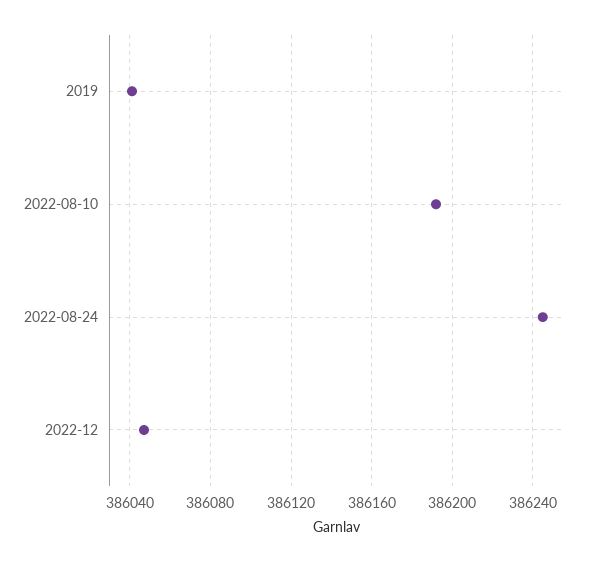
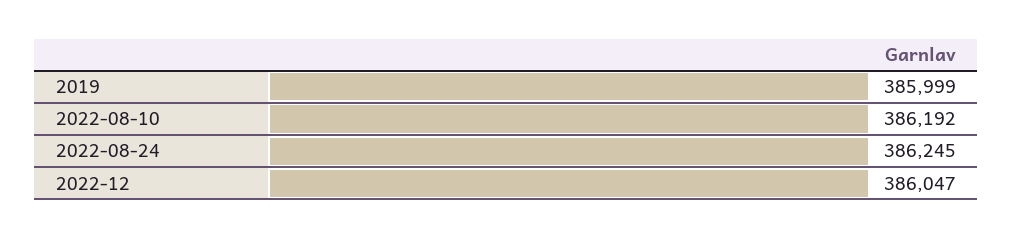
2019: 386040 -> 385999

